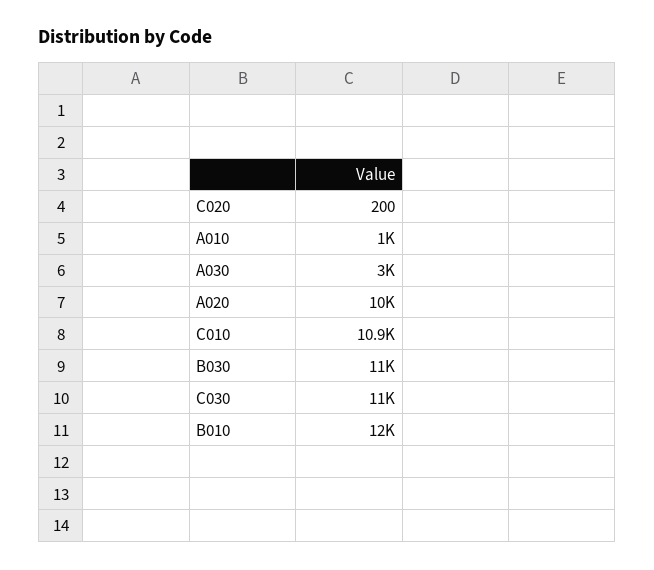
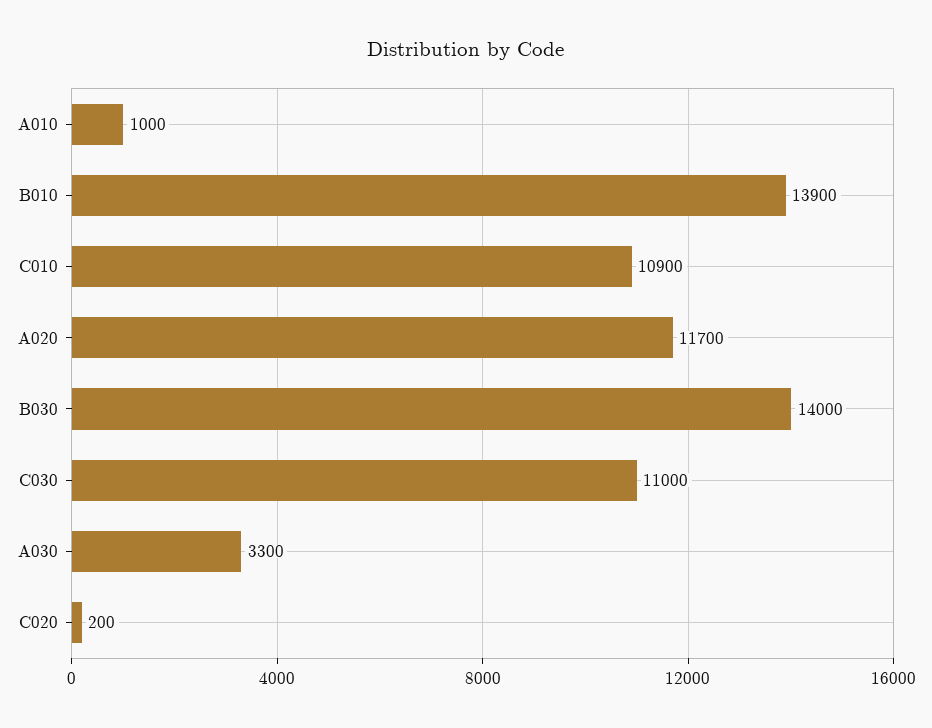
A030: 3000 -> 3300
A020: 10000 -> 11700
B030: 11000 -> 14000
B010: 12000 -> 13900

